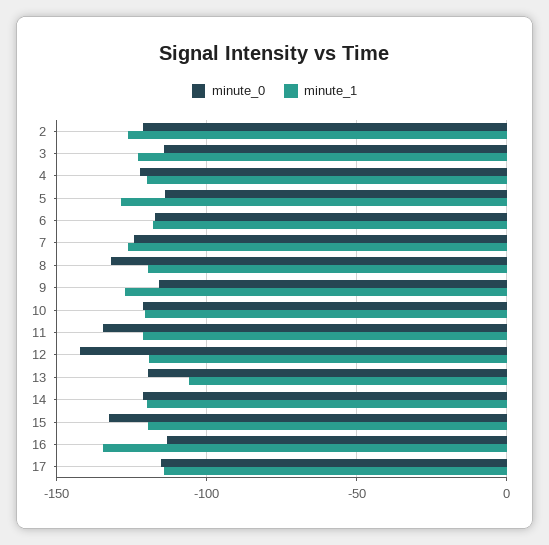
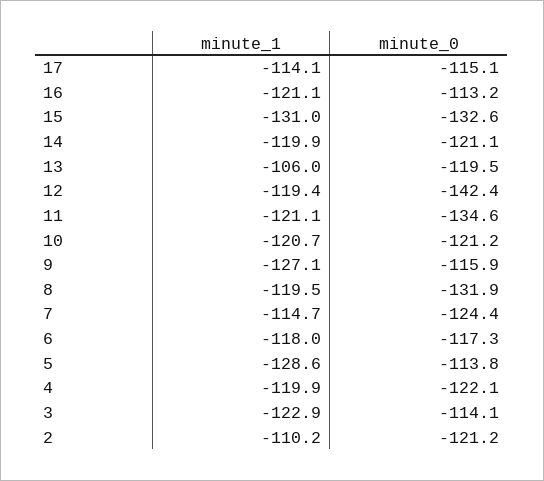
minute_1, 2: -125 -> -110.2
minute_1, 7: -125 -> -114.7
minute_1, 15: -120 -> -131
minute_1, 16: -135 -> -121.1

